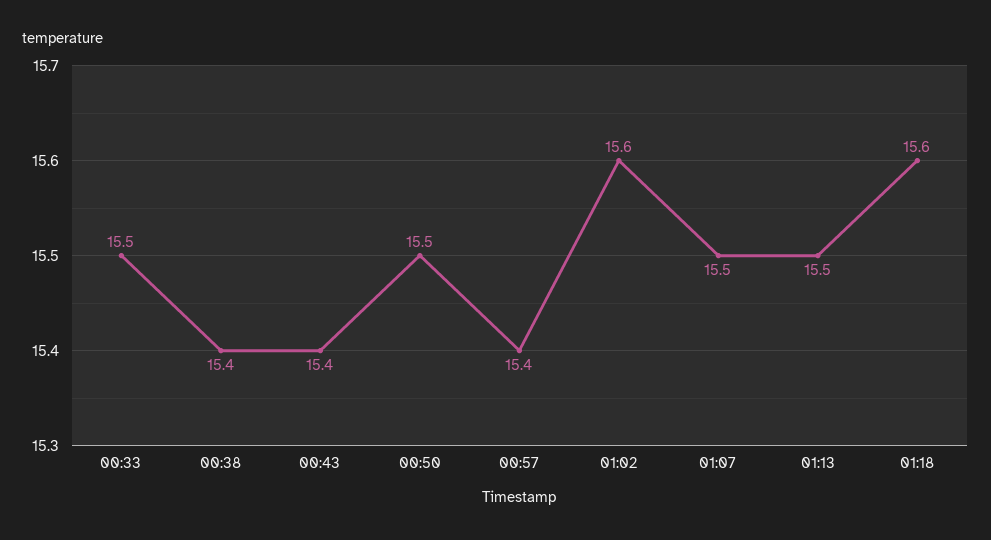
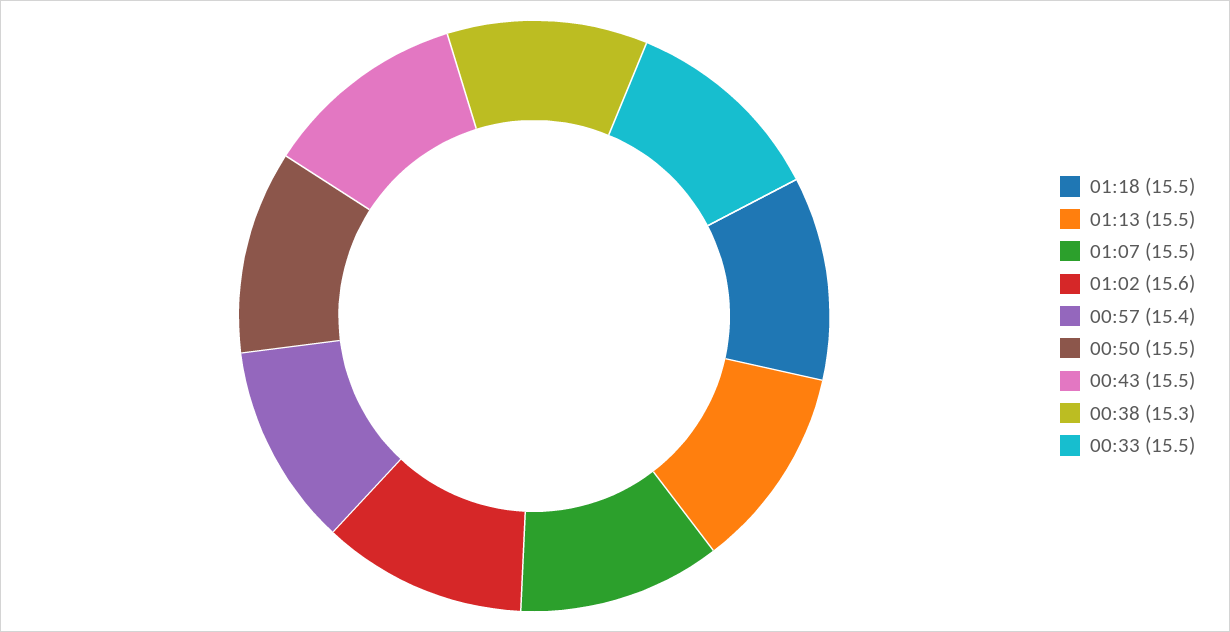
00:38: 15.4 -> 15.3
00:43: 15.4 -> 15.5
01:18: 15.6 -> 15.5

